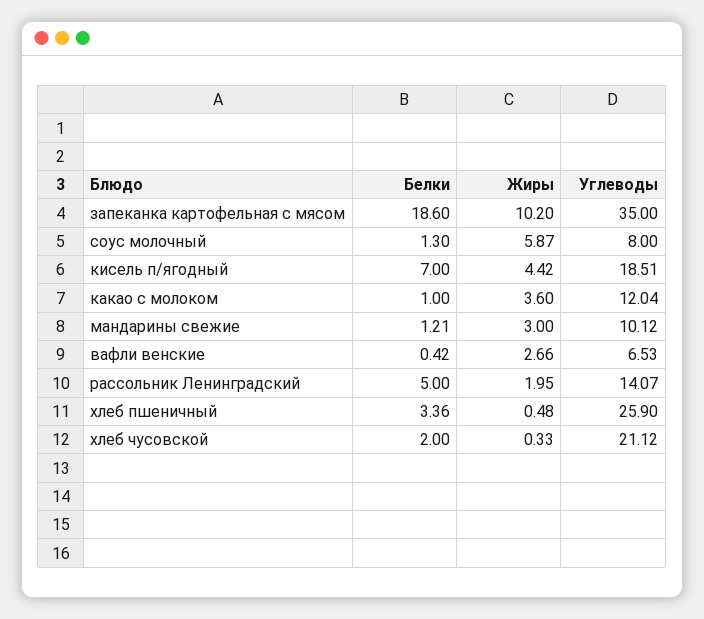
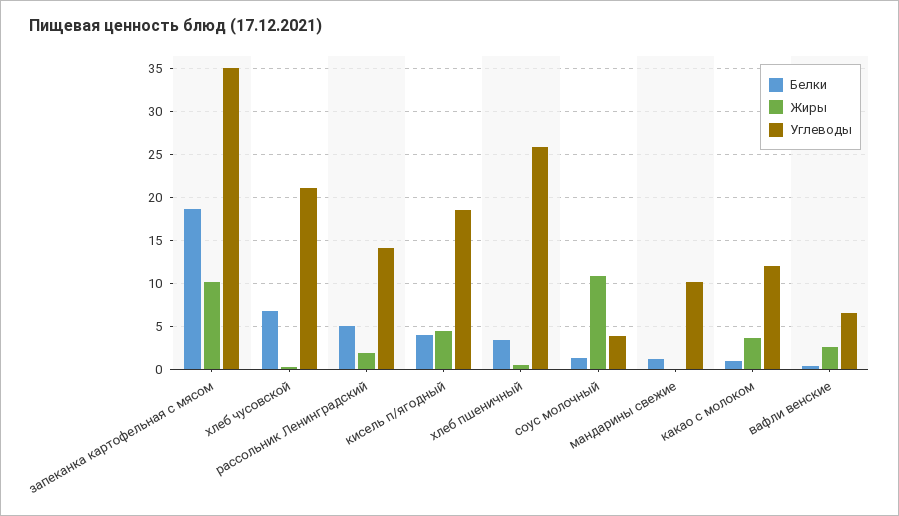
Жиры, соус молочный: 5.87 -> 11
Углеводы, соус молочный: 8 -> 4
Белки, кисель п/ягодный: 7 -> 4
Жиры, мандарины свежие: 3 -> 0
Белки, хлеб чусовской: 2 -> 7

